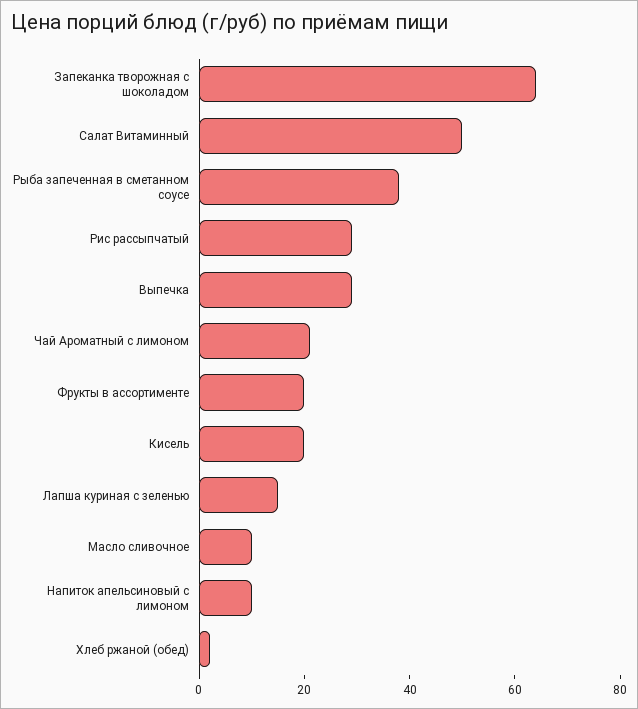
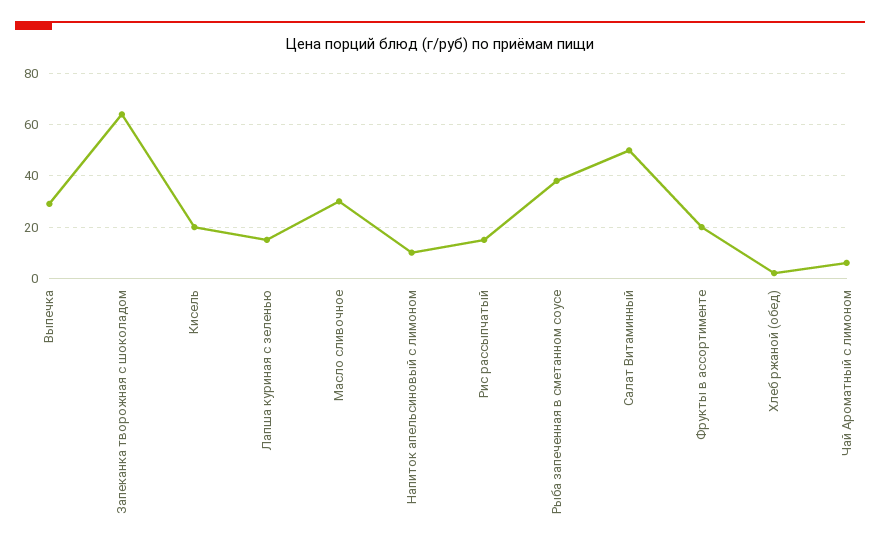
Рис рассыпчатый: 30 -> 15
Чай Ароматный с лимоном: 20 -> 5
Масло сливочное: 10 -> 30

